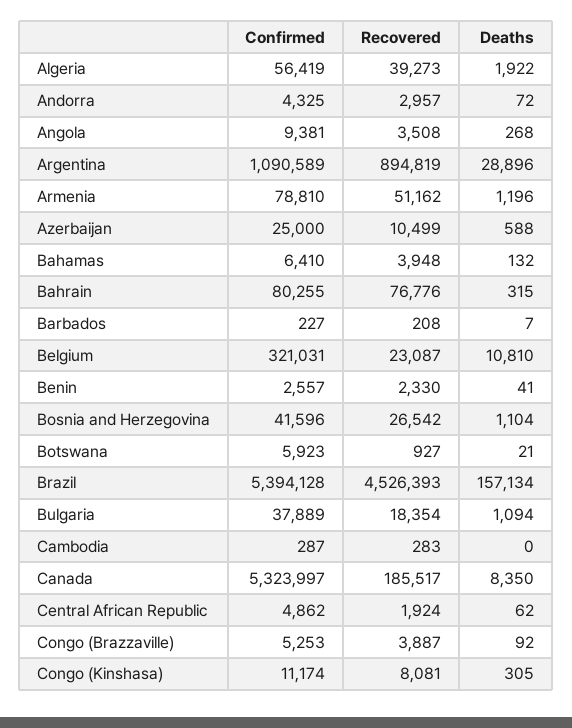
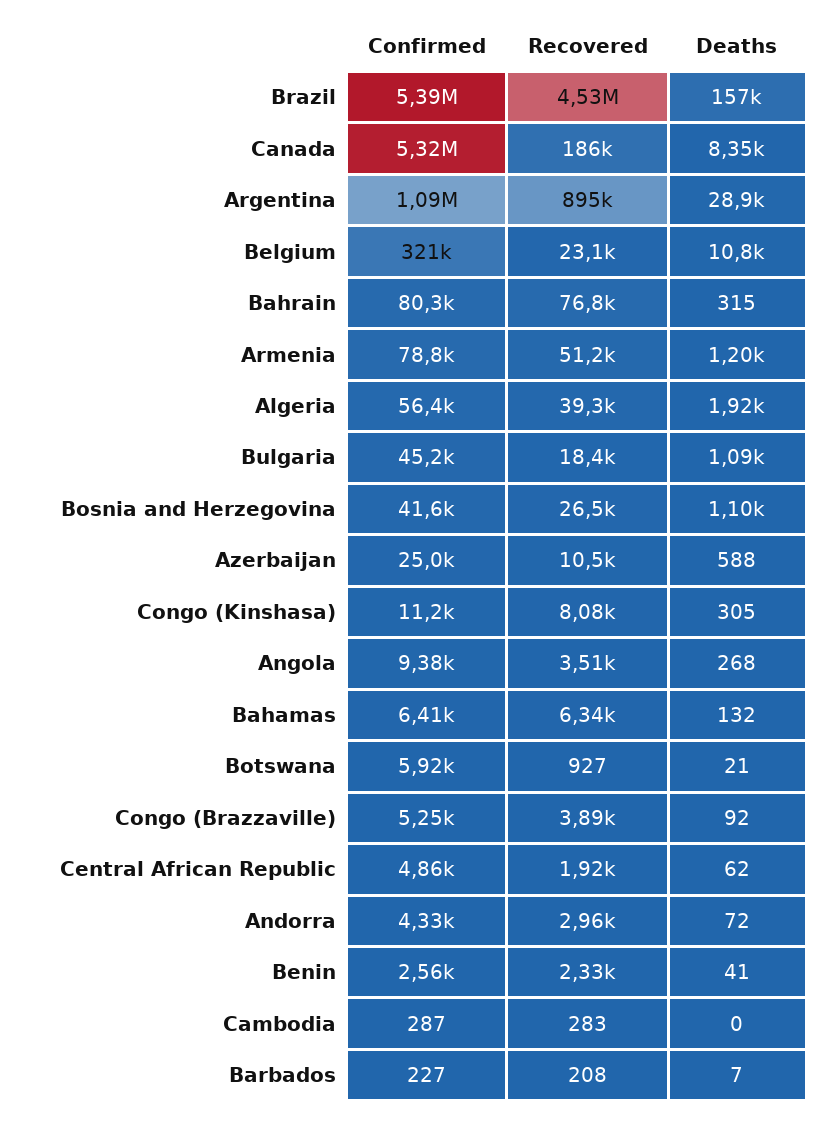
Recovered, Bahamas: 3948 -> 6340
Confirmed, Bulgaria: 37889 -> 45200

